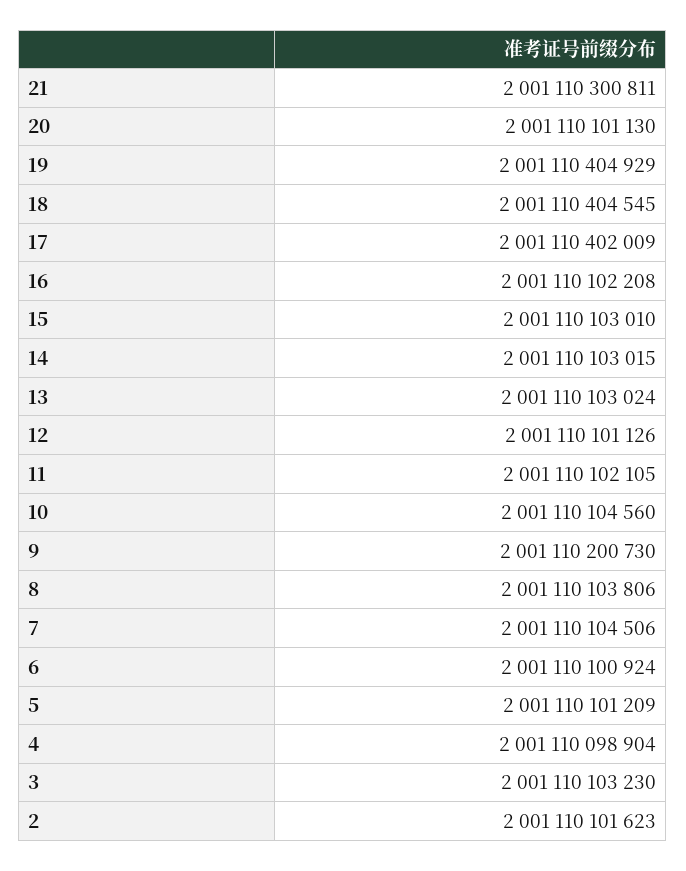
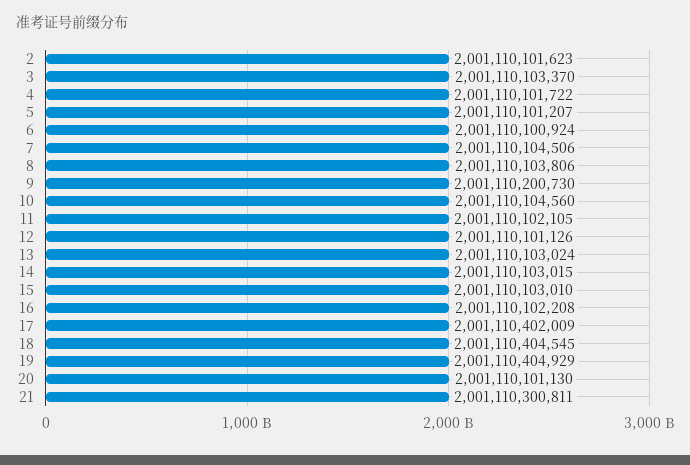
5: 2001110101209 -> 2001110101207
4: 2001110098904 -> 2001110101722
3: 2001110103230 -> 2001110103370

